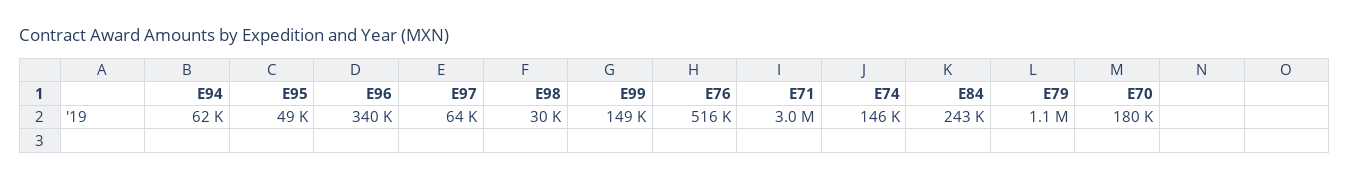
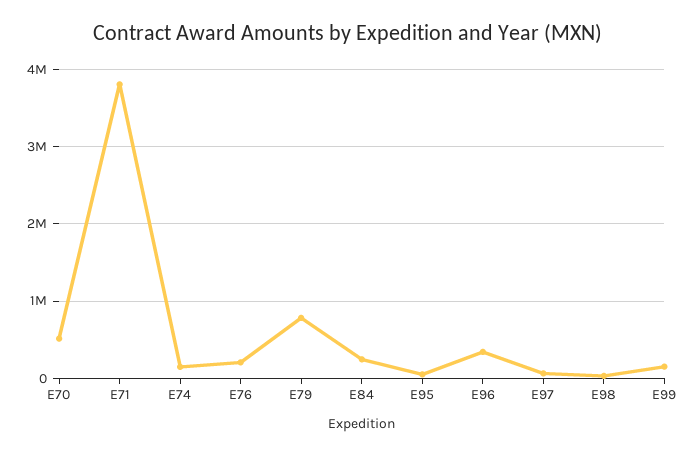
E94: 62000 -> none
E76: 516000 -> 200000
E71: 3000000 -> 3800000
E79: 1100000 -> 800000
E70: 180000 -> 500000

